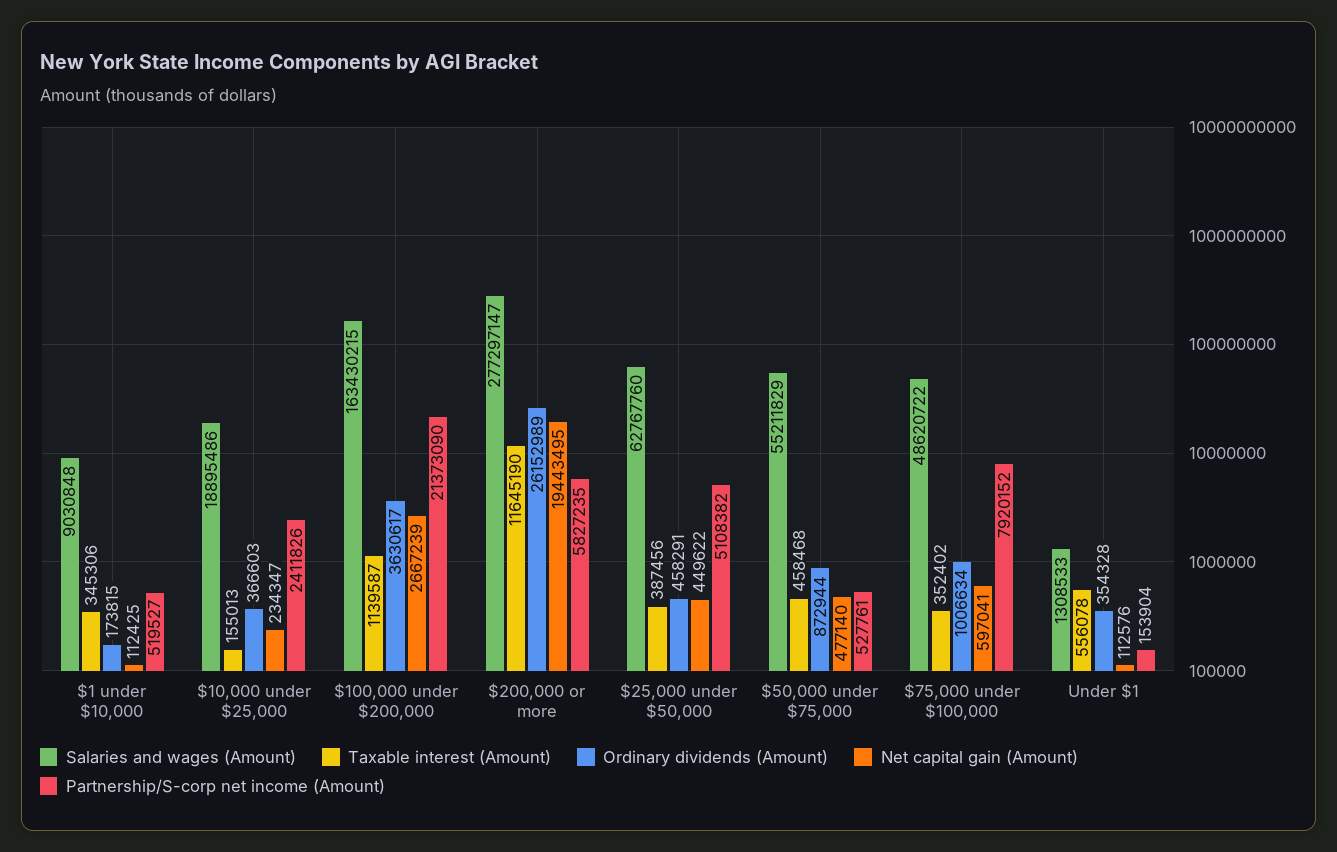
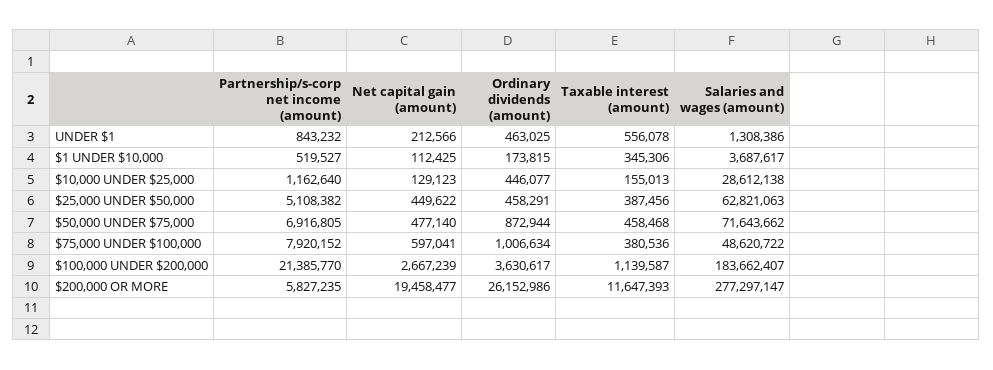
Salaries and wages (Amount), $1 under $10,000: 9030848 -> 3687617
Salaries and wages (Amount), $10,000 under $25,000: 18895486 -> 28612138
Ordinary dividends (Amount), $10,000 under $25,000: 366603 -> 446077
Net capital gain (Amount), $10,000 under $25,000: 234347 -> 129123
Partnership/S-corp net income (Amount), $10,000 under $25,000: 2411826 -> 1162640
Salaries and wages (Amount), $100,000 under $200,000: 163430215 -> 183662407
Partnership/S-corp net income (Amount), $100,000 under $200,000: 21373090 -> 21385770
Taxable interest (Amount), $200,000 or more: 11645190 -> 11647393
Ordinary dividends (Amount), $200,000 or more: 26152989 -> 26152986
Net capital gain (Amount), $200,000 or more: 19443495 -> 19458477
Salaries and wages (Amount), $25,000 under $50,000: 62767760 -> 62821063
Salaries and wages (Amount), $50,000 under $75,000: 55211829 -> 71643662
Partnership/S-corp net income (Amount), $50,000 under $75,000: 527761 -> 6916805
Taxable interest (Amount), $75,000 under $100,000: 352402 -> 380536
Salaries and wages (Amount), Under $1: 1308533 -> 1308386
Ordinary dividends (Amount), Under $1: 354328 -> 463025
Net capital gain (Amount), Under $1: 112576 -> 212566
Partnership/S-corp net income (Amount), Under $1: 153904 -> 843232

